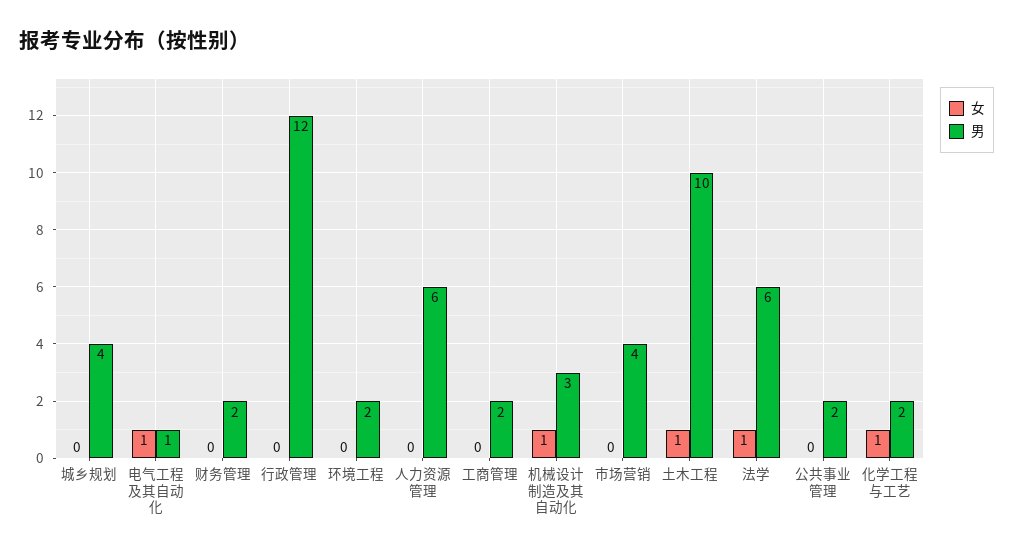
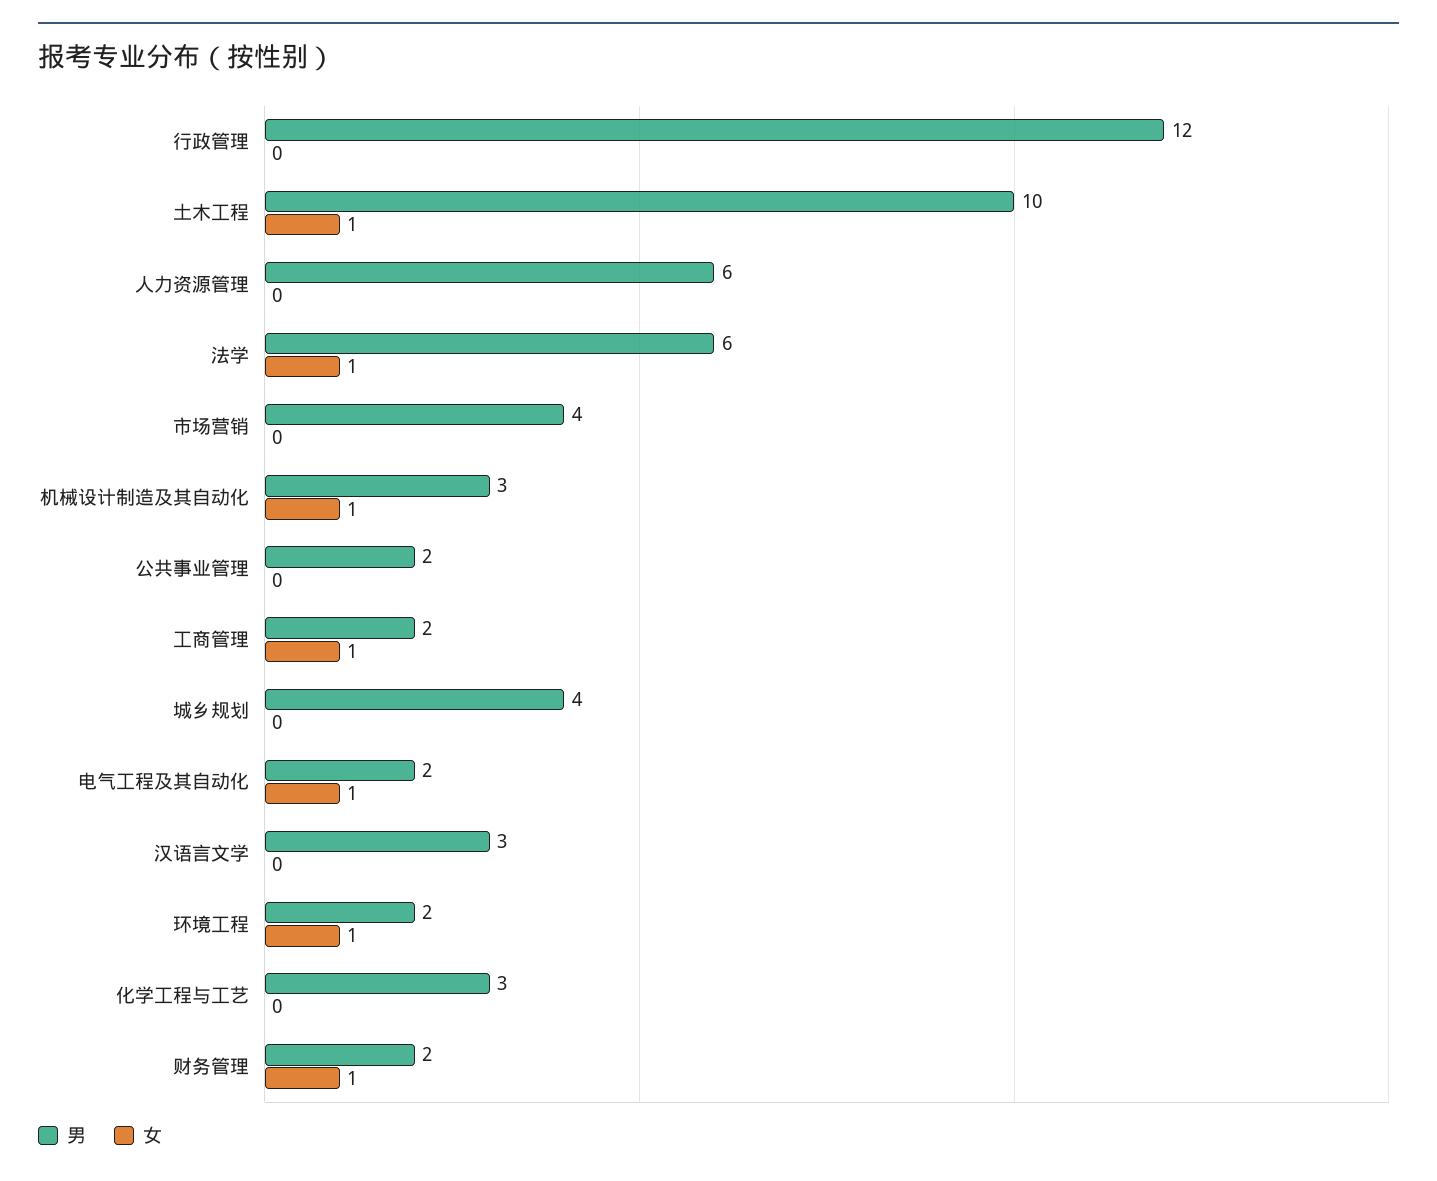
男, 电气工程及其自动化: 1 -> 2
女, 财务管理: 0 -> 1
女, 环境工程: 0 -> 1
女, 工商管理: 0 -> 1
女, 化学工程与工艺: 1 -> 0
男, 化学工程与工艺: 2 -> 3
男, 汉语言文学: none -> 3
女, 汉语言文学: none -> 0

